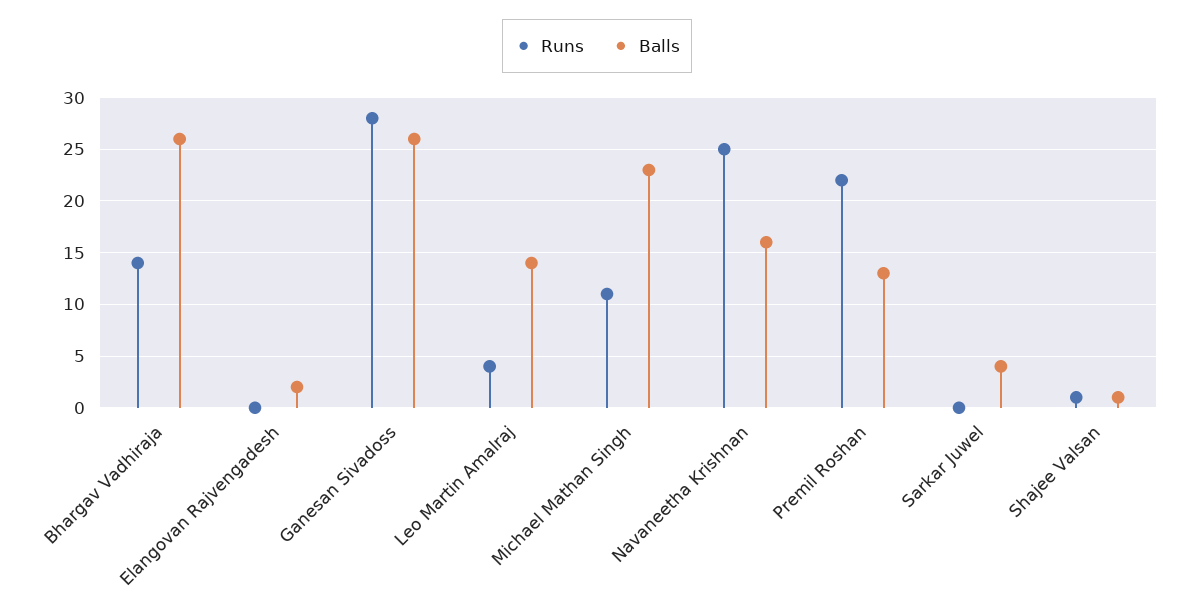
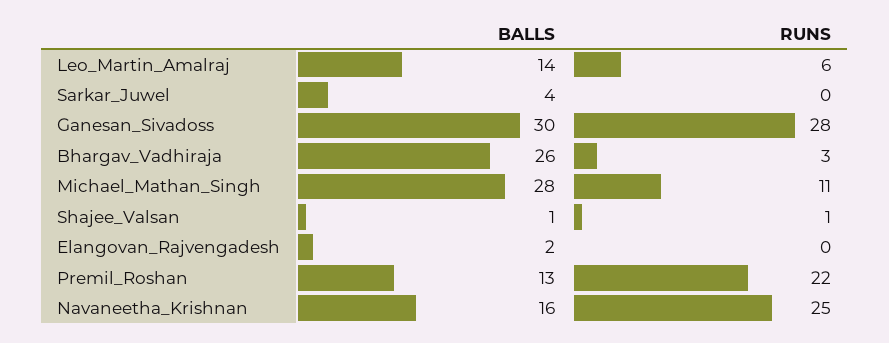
Runs, Bhargav Vadhiraja: 14 -> 3
Balls, Ganesan Sivadoss: 26 -> 30
Runs, Leo Martin Amalraj: 4 -> 6
Balls, Michael Mathan Singh: 23 -> 28

